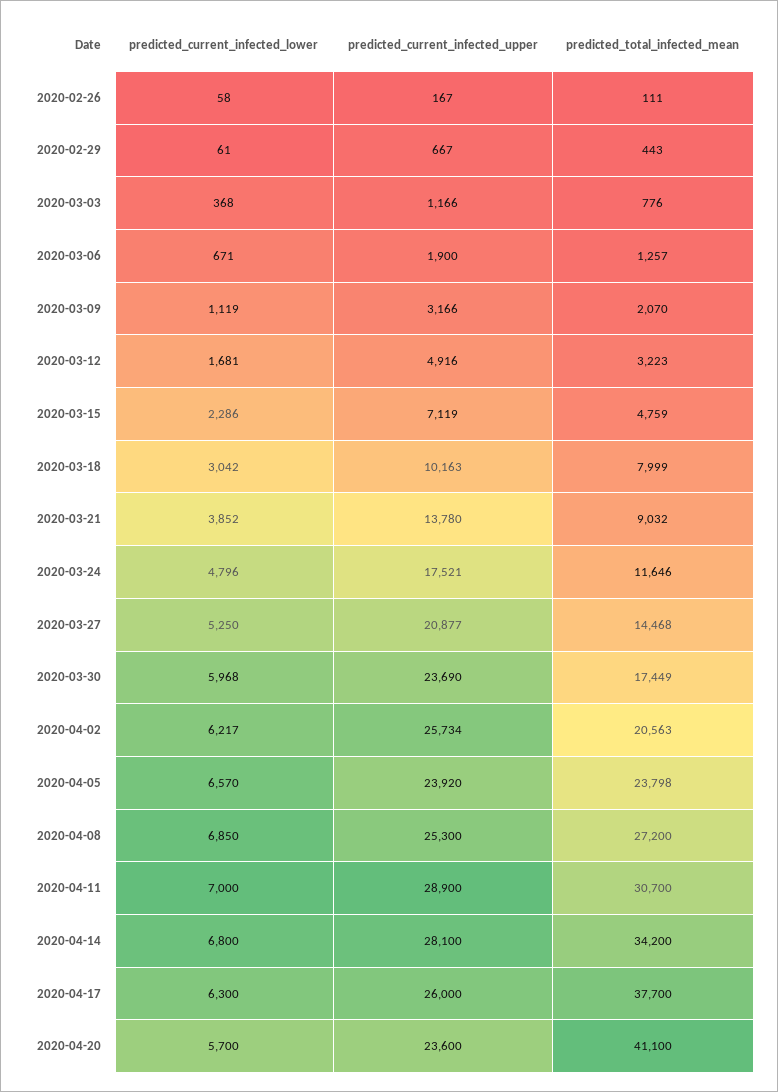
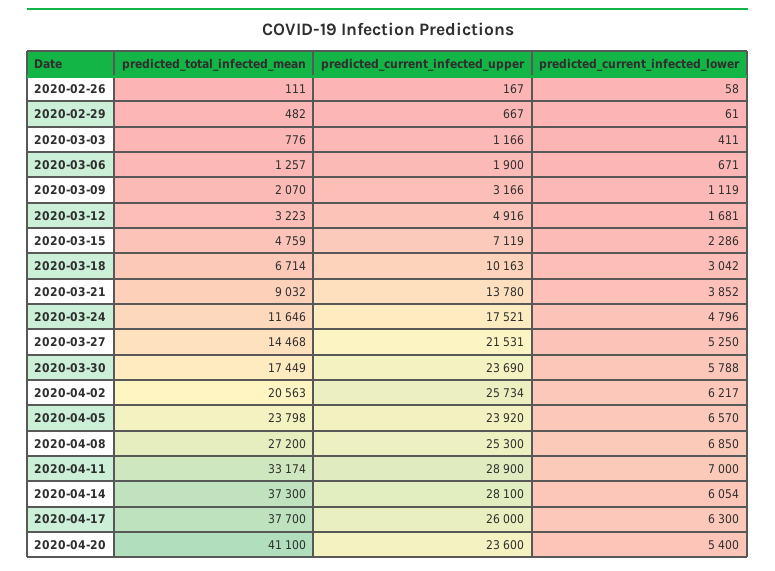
predicted_total_infected_mean, 2020-02-29: 443 -> 482
predicted_current_infected_lower, 2020-03-03: 368 -> 411
predicted_total_infected_mean, 2020-03-18: 7999 -> 6714
predicted_current_infected_upper, 2020-03-27: 20877 -> 21531
predicted_current_infected_lower, 2020-03-30: 5968 -> 5788
predicted_total_infected_mean, 2020-04-11: 30700 -> 33174
predicted_current_infected_lower, 2020-04-14: 6800 -> 6054
predicted_total_infected_mean, 2020-04-14: 34200 -> 37300
predicted_current_infected_lower, 2020-04-20: 5700 -> 5400

